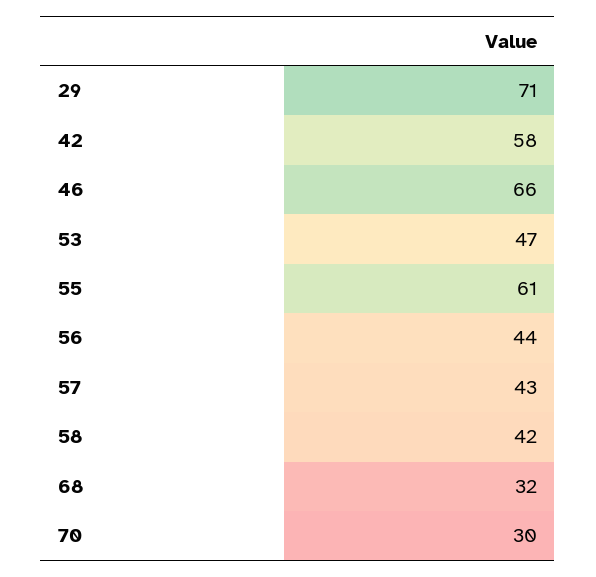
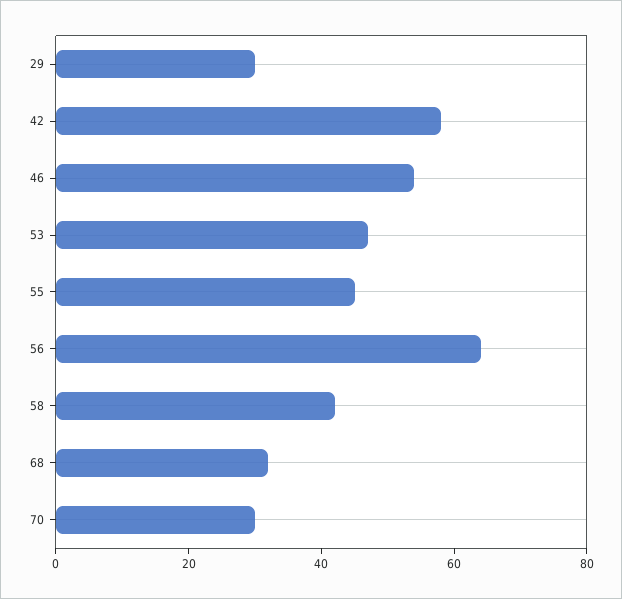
29: 71 -> 30
46: 66 -> 55
55: 61 -> 45
56: 44 -> 65
57: 43 -> none

